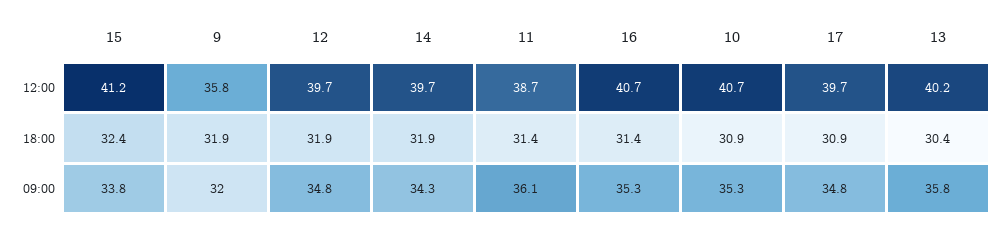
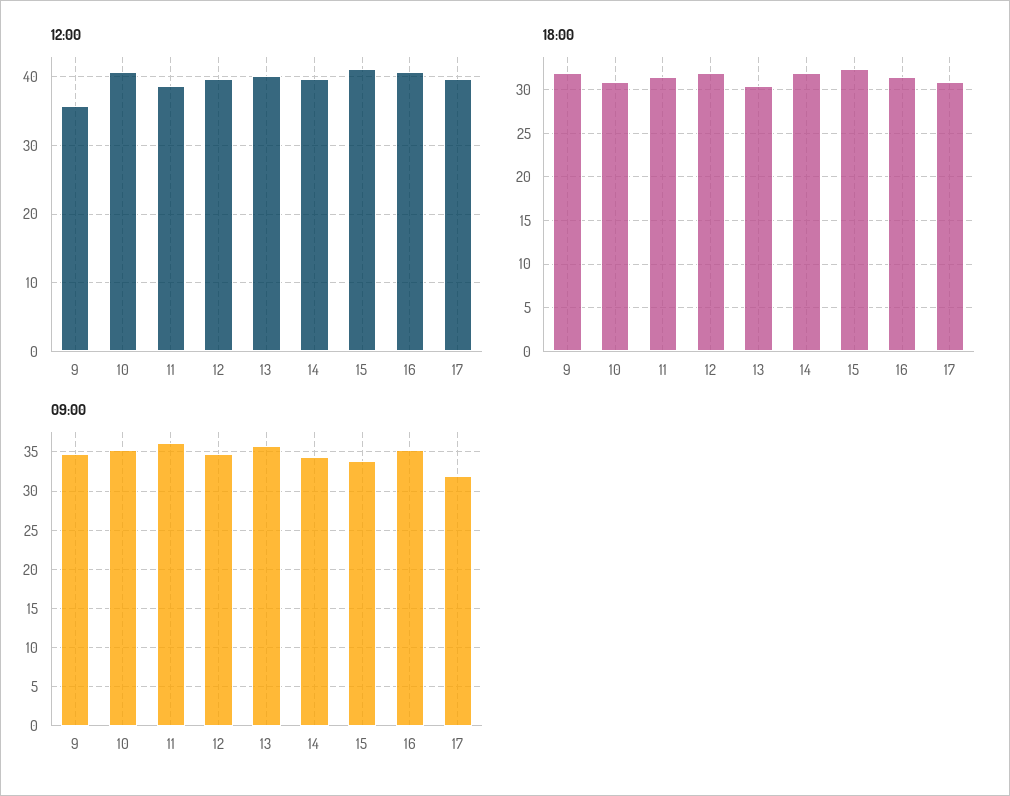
09:00, 9: 32 -> 35
09:00, 17: 34.8 -> 32

